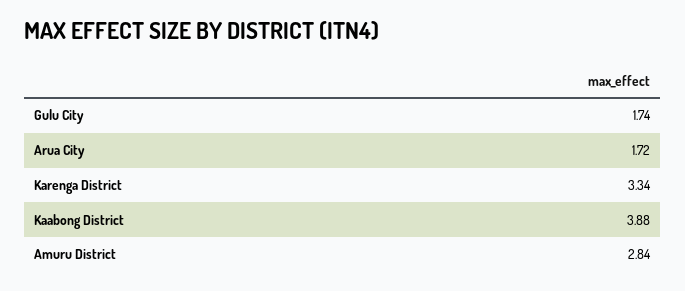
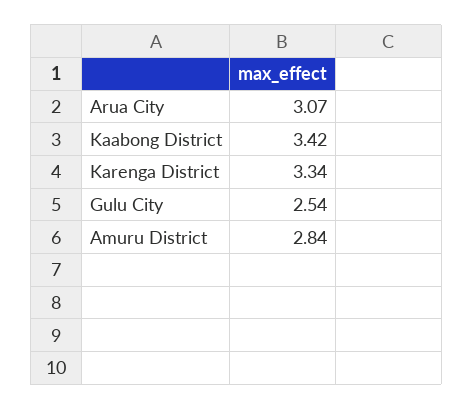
Gulu City: 1.74 -> 2.54
Arua City: 1.72 -> 3.07
Kaabong District: 3.88 -> 3.42

